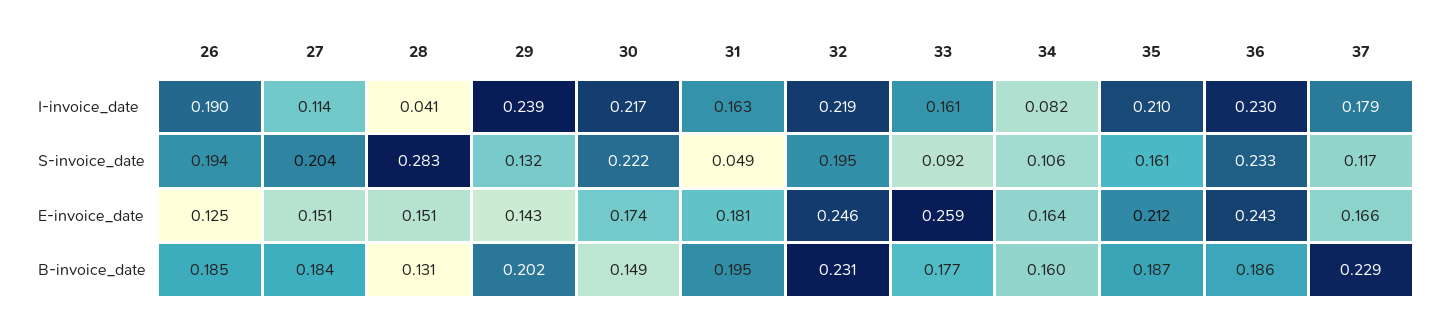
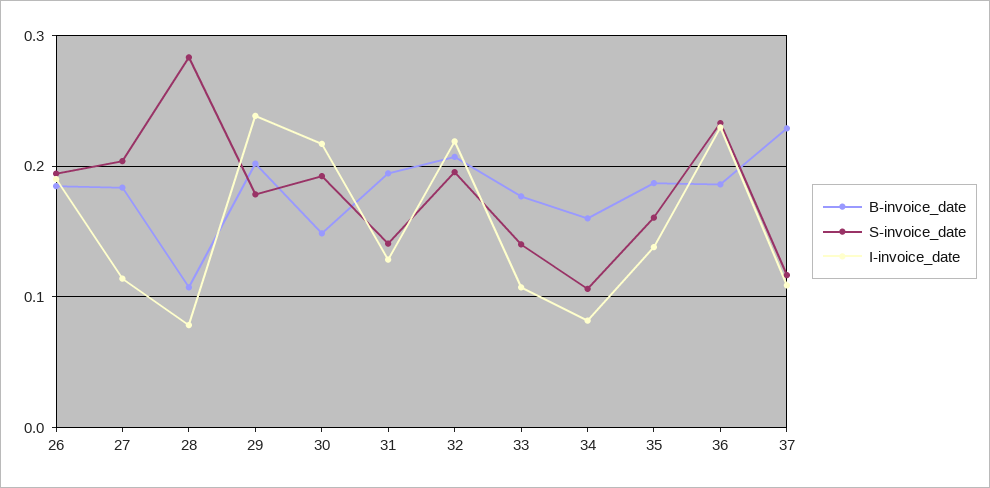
I-invoice_date, 28: 0.041 -> 0.08
I-invoice_date, 31: 0.163 -> 0.13
I-invoice_date, 33: 0.161 -> 0.11
I-invoice_date, 35: 0.21 -> 0.14
I-invoice_date, 37: 0.179 -> 0.11
S-invoice_date, 29: 0.132 -> 0.18
S-invoice_date, 30: 0.222 -> 0.19
S-invoice_date, 31: 0.049 -> 0.14
S-invoice_date, 33: 0.092 -> 0.14
E-invoice_date, 26: 0.125 -> none
E-invoice_date, 27: 0.151 -> none
E-invoice_date, 28: 0.151 -> none
E-invoice_date, 29: 0.143 -> none
E-invoice_date, 30: 0.174 -> none
E-invoice_date, 31: 0.181 -> none
E-invoice_date, 32: 0.246 -> none
E-invoice_date, 33: 0.259 -> none
E-invoice_date, 34: 0.164 -> none
E-invoice_date, 35: 0.212 -> none
E-invoice_date, 36: 0.243 -> none
E-invoice_date, 37: 0.166 -> none
B-invoice_date, 28: 0.131 -> 0.11
B-invoice_date, 32: 0.231 -> 0.21

